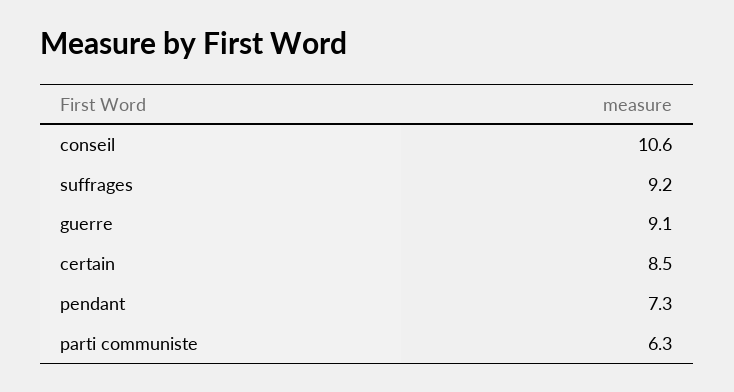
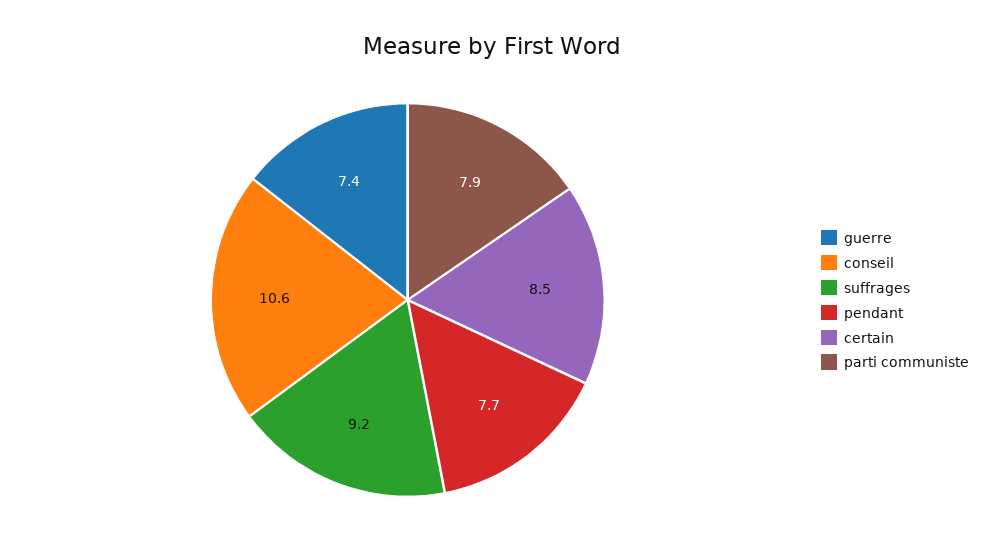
guerre: 9.1 -> 7.4
pendant: 7.3 -> 7.7
parti communiste: 6.3 -> 7.9

